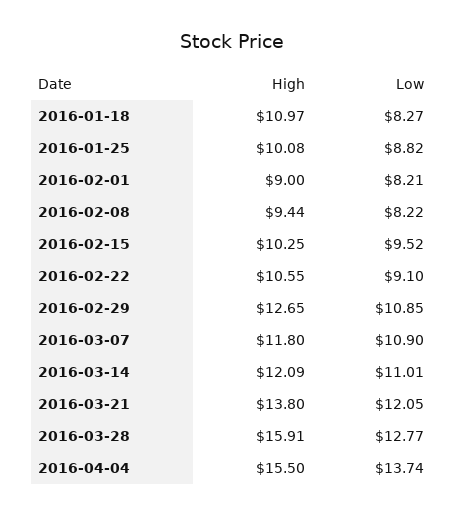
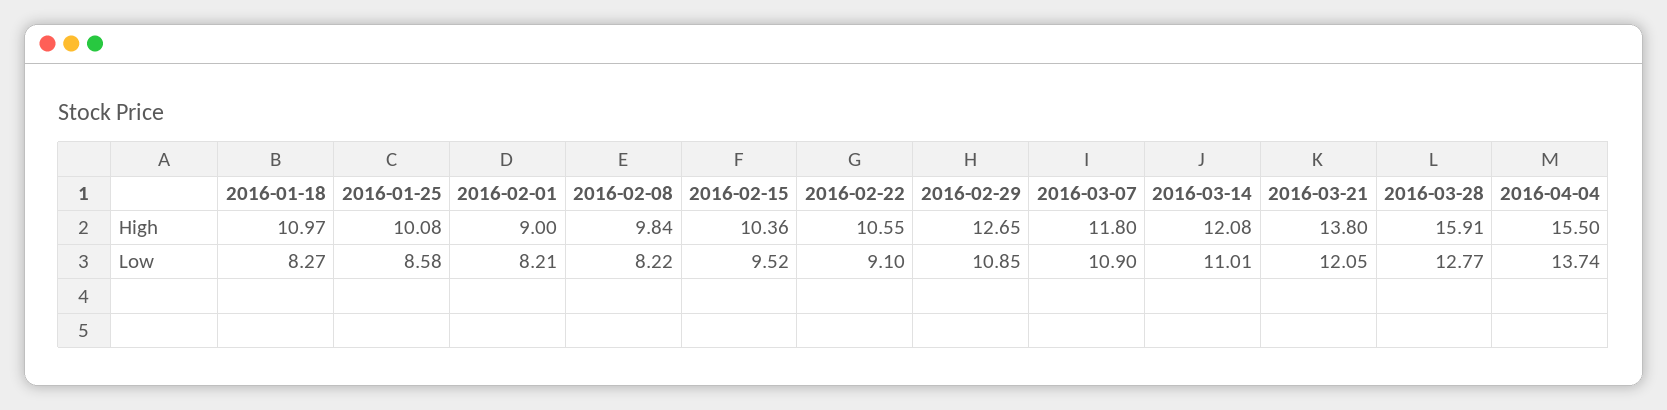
Low, 2016-01-25: 8.82 -> 8.58
High, 2016-02-08: 9.44 -> 9.84
High, 2016-02-15: 10.25 -> 10.36
High, 2016-03-14: 12.09 -> 12.08

